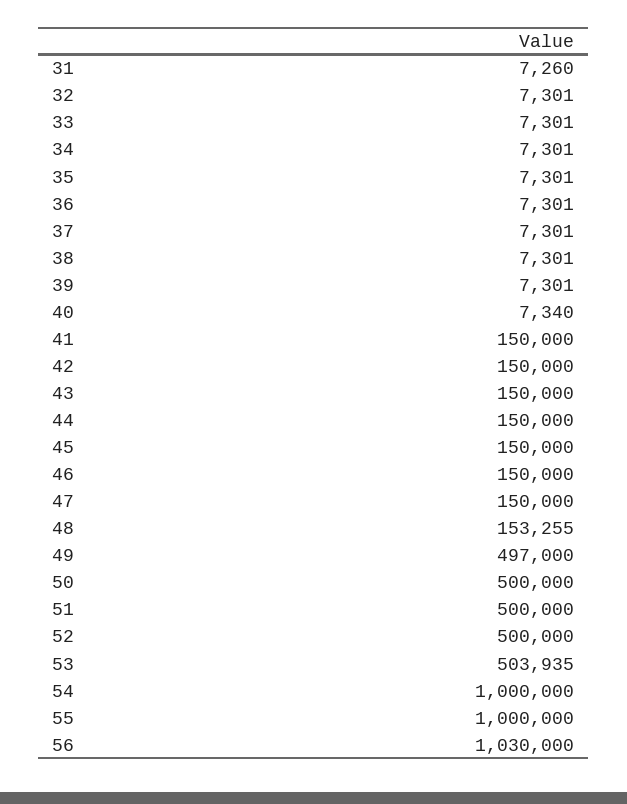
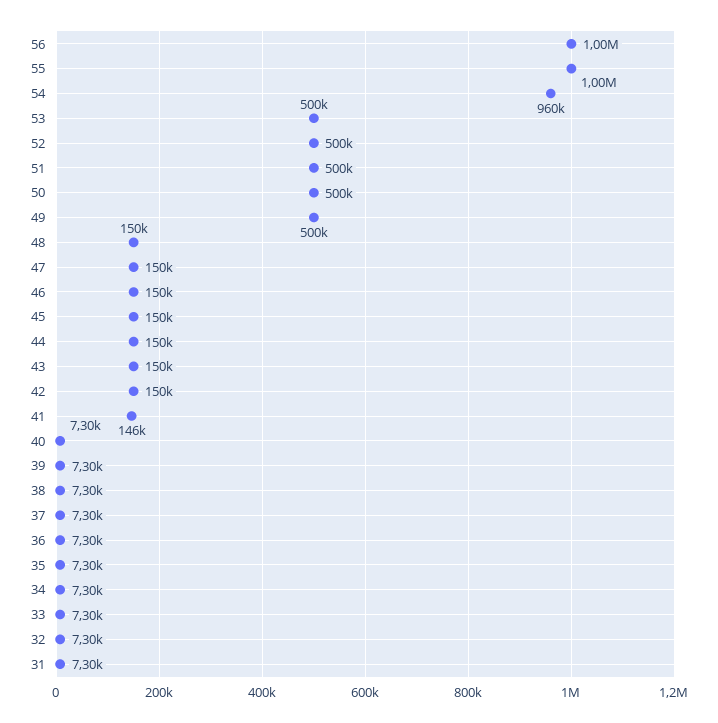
31: 7260 -> 7300
40: 7340 -> 7300
41: 150000 -> 146000
48: 153255 -> 150000
49: 497000 -> 500000
53: 503935 -> 500000
54: 1000000 -> 960000
56: 1030000 -> 1000000

